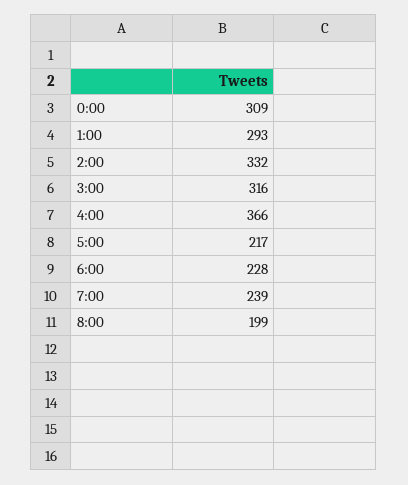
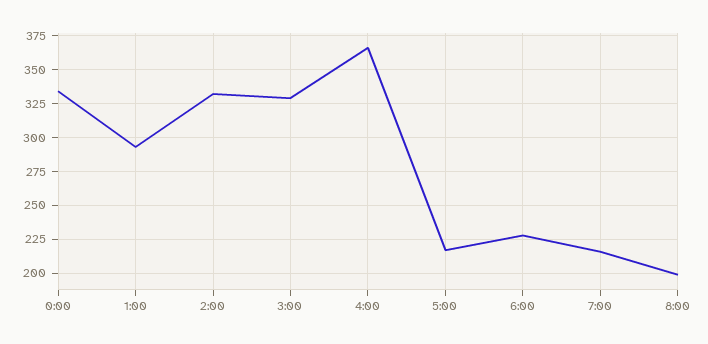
0:00: 309 -> 335
3:00: 316 -> 330
7:00: 239 -> 215

